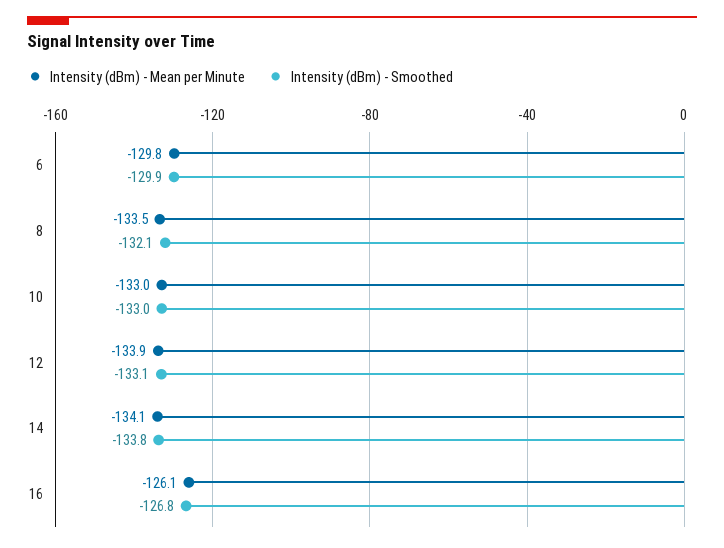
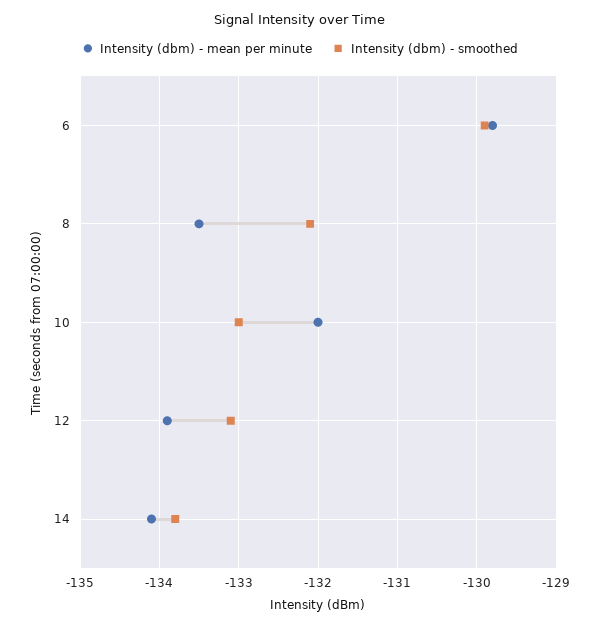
Intensity (dBm) - Mean per Minute, 10: -133 -> -132
Intensity (dBm) - Mean per Minute, 16: -126.1 -> none
Intensity (dBm) - Smoothed, 16: -126.8 -> none

